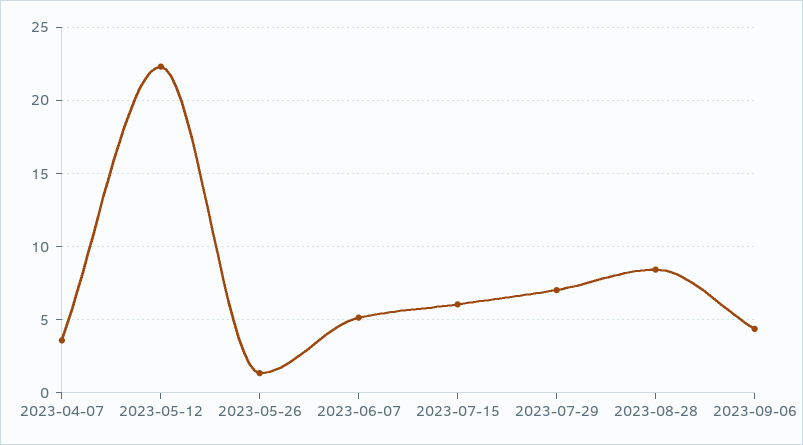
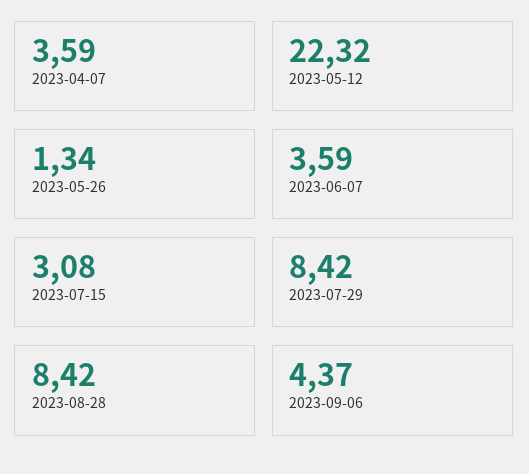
2023-06-07: 5 -> 3.59
2023-07-15: 6 -> 3.08
2023-07-29: 7 -> 8.42

